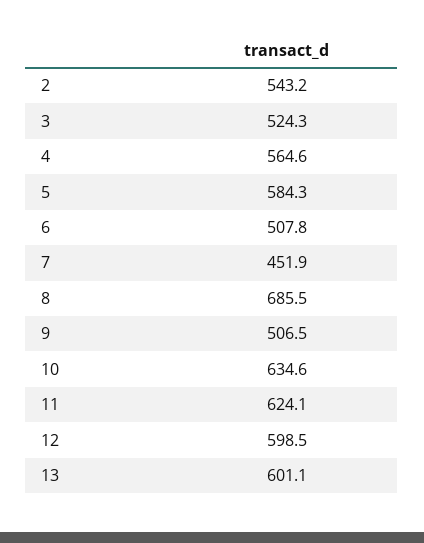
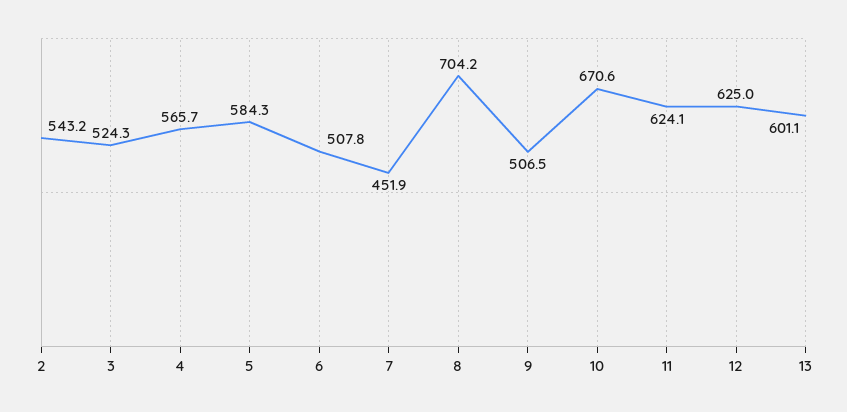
4: 564.6 -> 565.7
8: 685.5 -> 704.2
10: 634.6 -> 670.6
12: 598.5 -> 625

